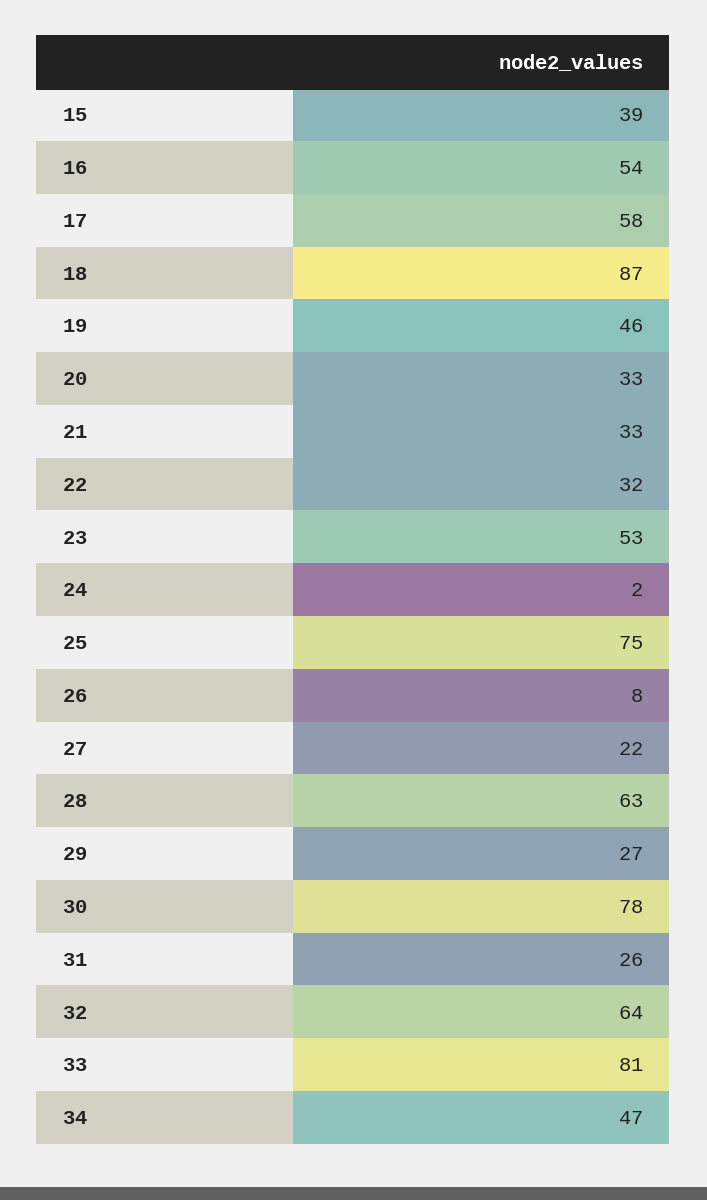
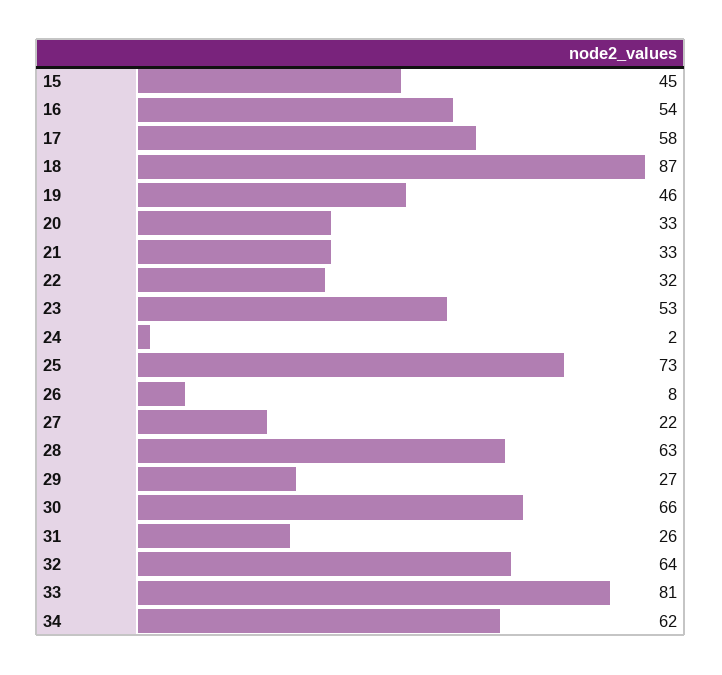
15: 39 -> 45
25: 75 -> 73
30: 78 -> 66
34: 47 -> 62

